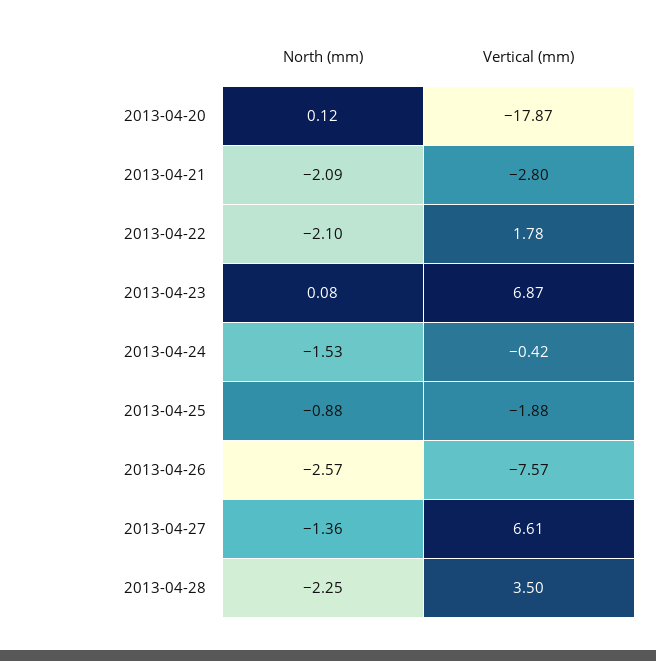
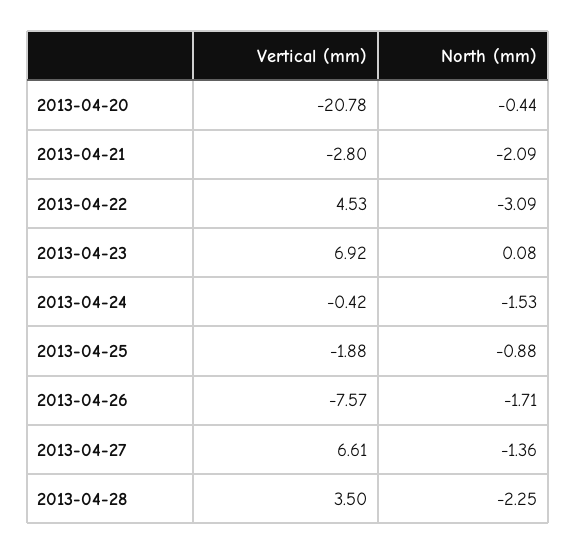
North (mm), 2013-04-20: 0.12 -> -0.44
Vertical (mm), 2013-04-20: -17.87 -> -20.78
North (mm), 2013-04-22: -2.1 -> -3.09
Vertical (mm), 2013-04-22: 1.78 -> 4.53
Vertical (mm), 2013-04-23: 6.87 -> 6.92
North (mm), 2013-04-26: -2.57 -> -1.71

